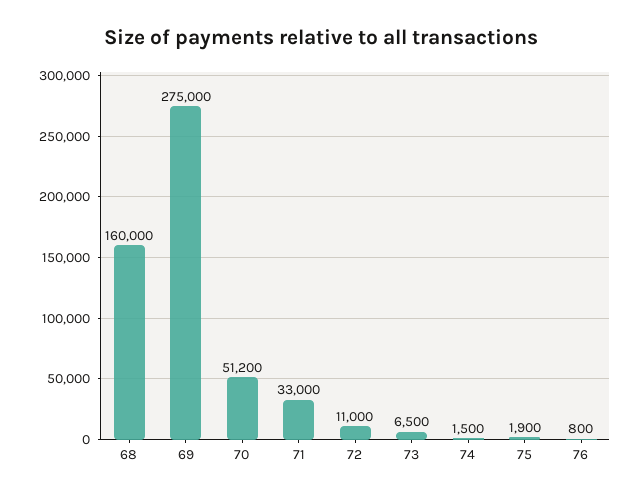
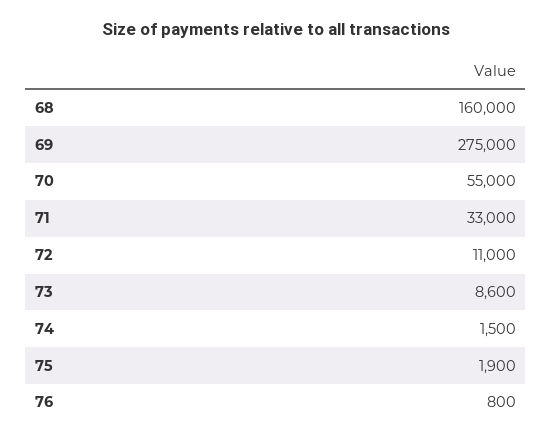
70: 51200 -> 55000
73: 6500 -> 8600

